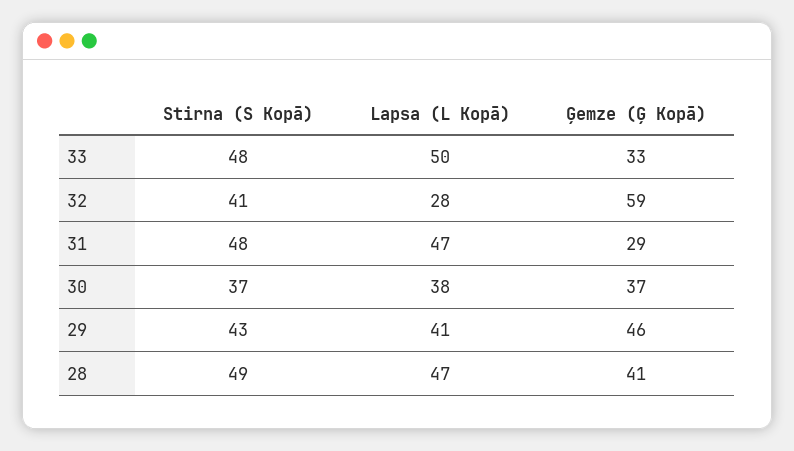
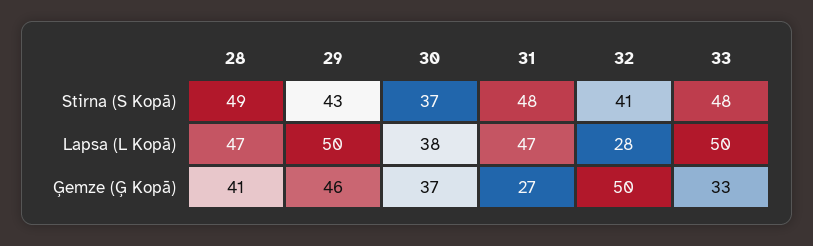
Ģemze (Ģ Kopā), 32: 59 -> 50
Ģemze (Ģ Kopā), 31: 29 -> 27
Lapsa (L Kopā), 29: 41 -> 50

